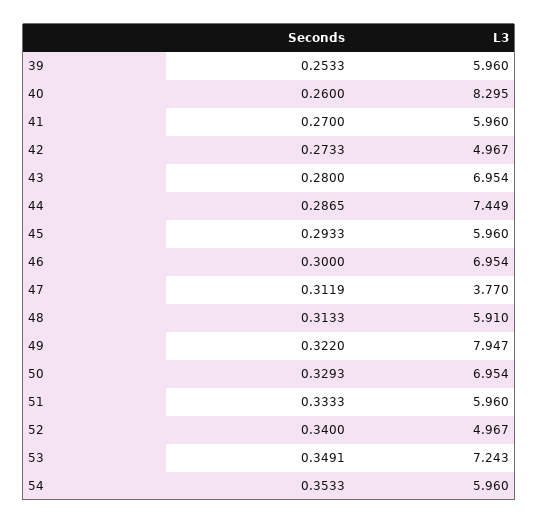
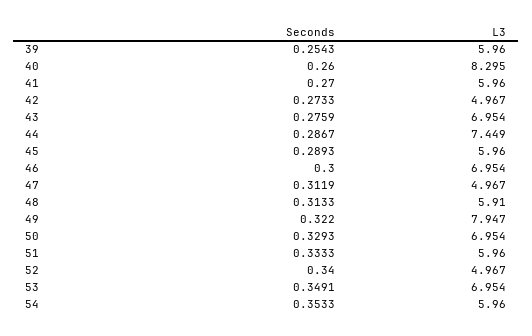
Seconds, 39: 0.2533 -> 0.2543
Seconds, 43: 0.28 -> 0.2759
Seconds, 44: 0.2865 -> 0.2867
Seconds, 45: 0.2933 -> 0.2893
L3, 47: 3.77 -> 4.967
L3, 53: 7.243 -> 6.954

